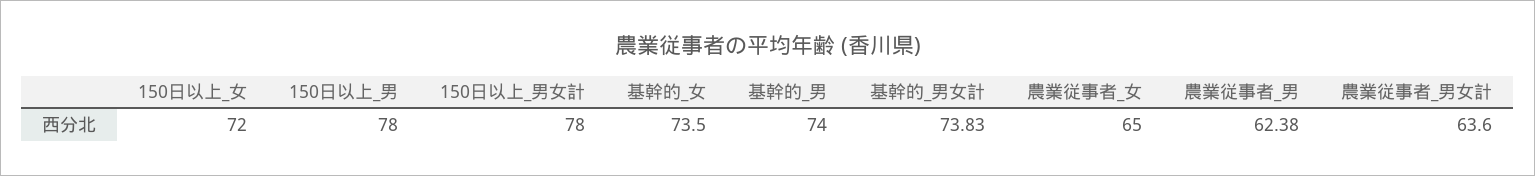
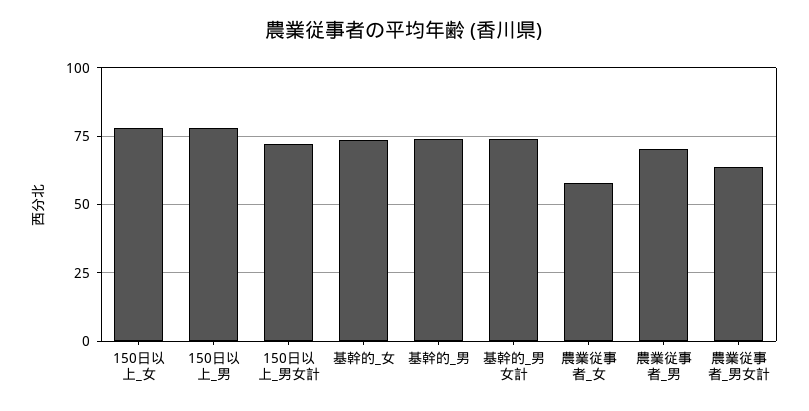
150日以上_女: 72 -> 77.5
150日以上_男女計: 78 -> 72.5
農業従事者_女: 65 -> 57.5
農業従事者_男: 62.38 -> 70

